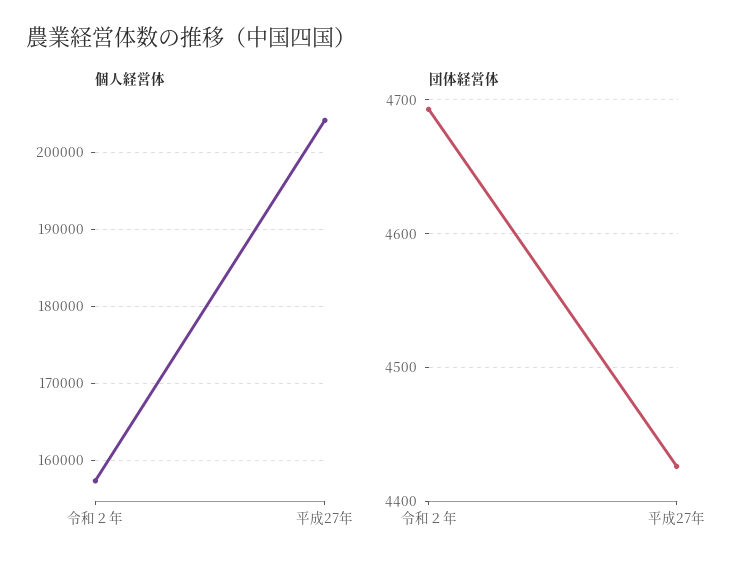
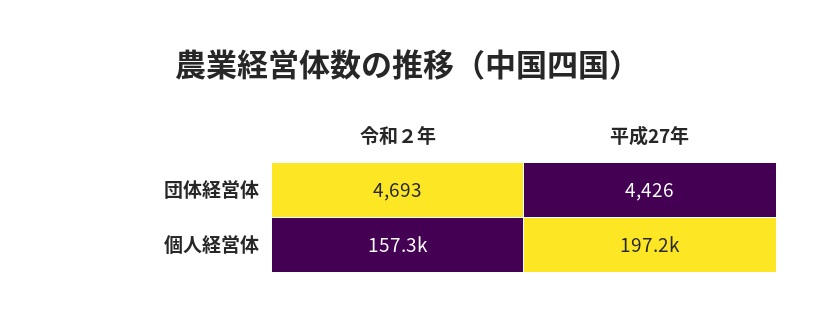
個人経営体, 平成27年: 204000 -> 197200

